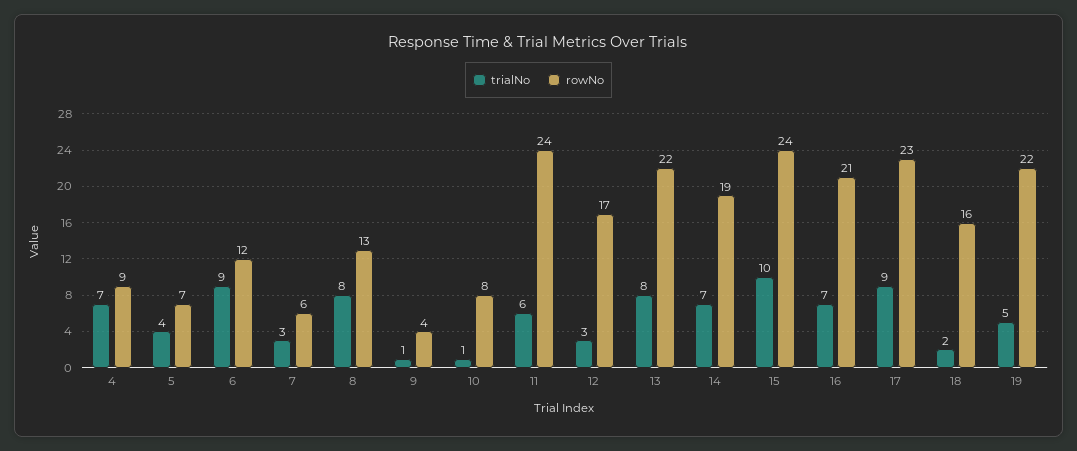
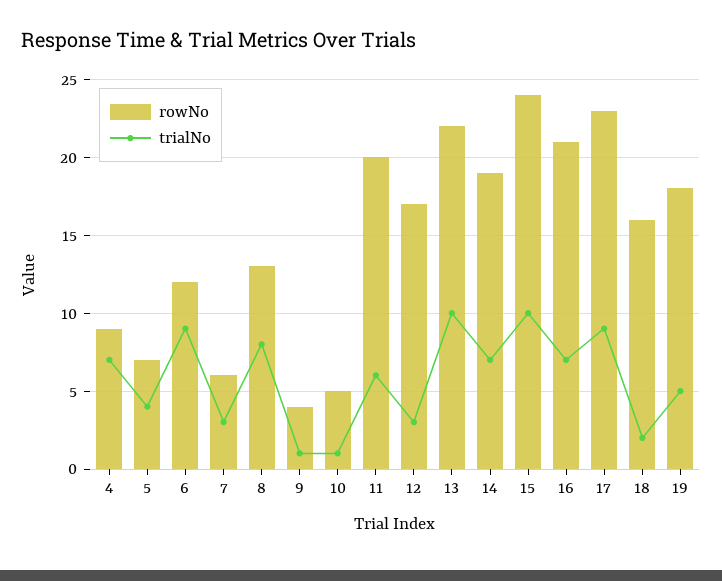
rowNo, 10: 8 -> 5
rowNo, 11: 24 -> 20
trialNo, 13: 8 -> 10
rowNo, 19: 22 -> 18

